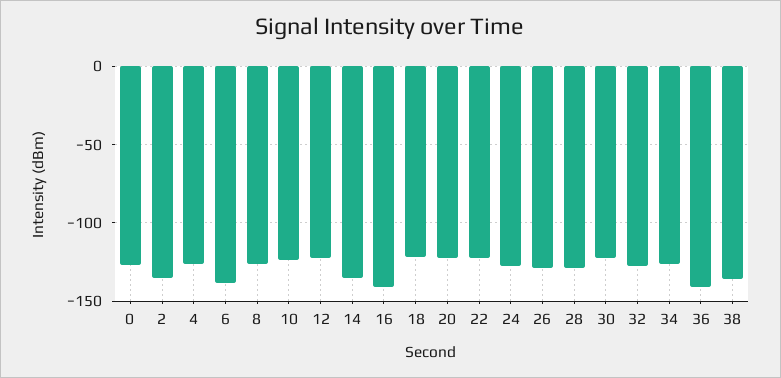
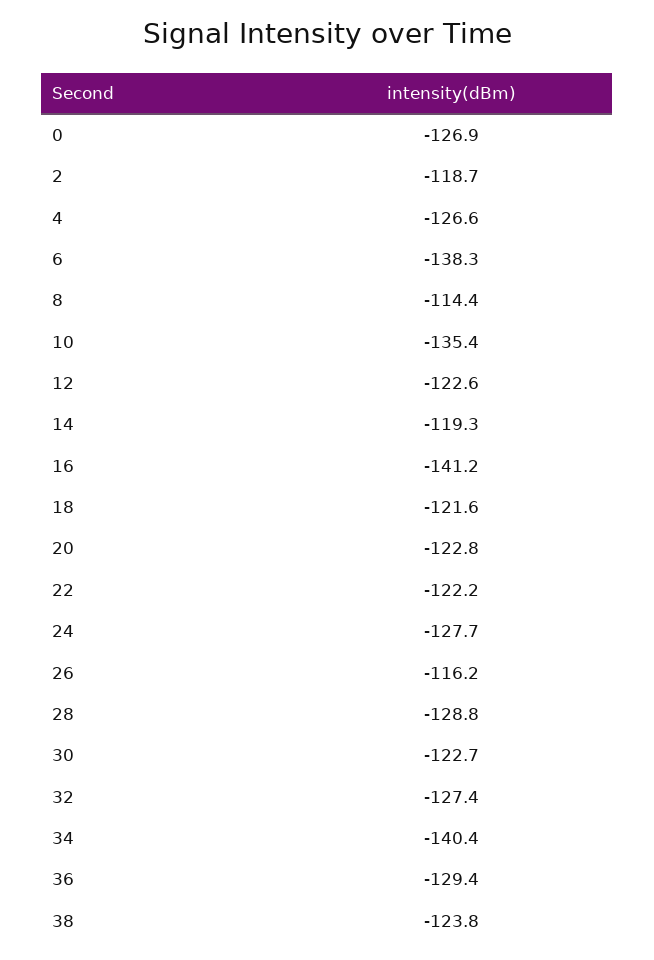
2: -135 -> -118.7
8: -125 -> -114.4
10: -125 -> -135.4
14: -135 -> -119.3
26: -130 -> -116.2
34: -125 -> -140.4
36: -140 -> -129.4
38: -135 -> -123.8

